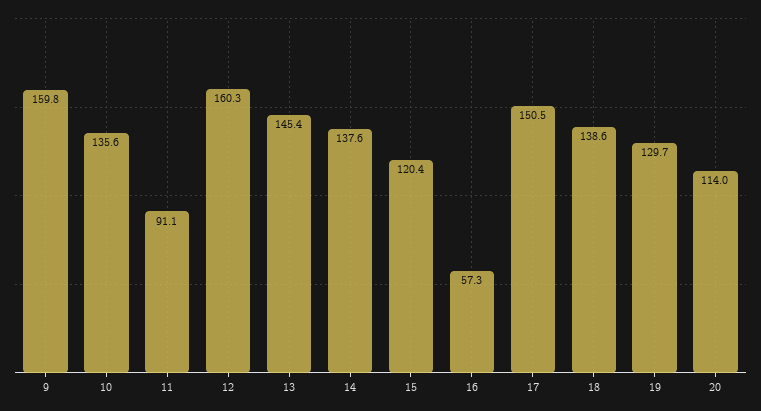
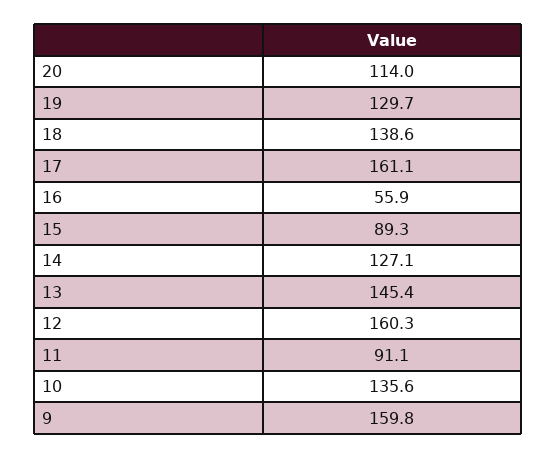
14: 137.6 -> 127.1
15: 120.4 -> 89.3
16: 57.3 -> 55.9
17: 150.5 -> 161.1

